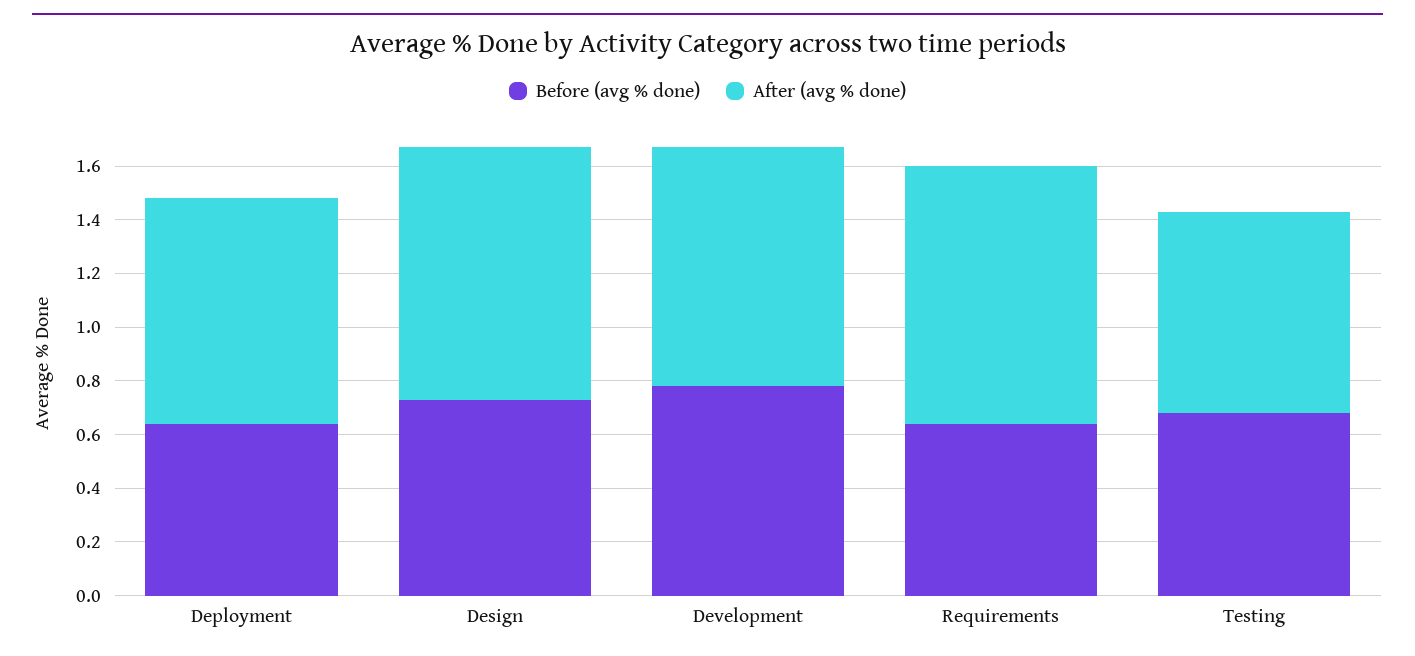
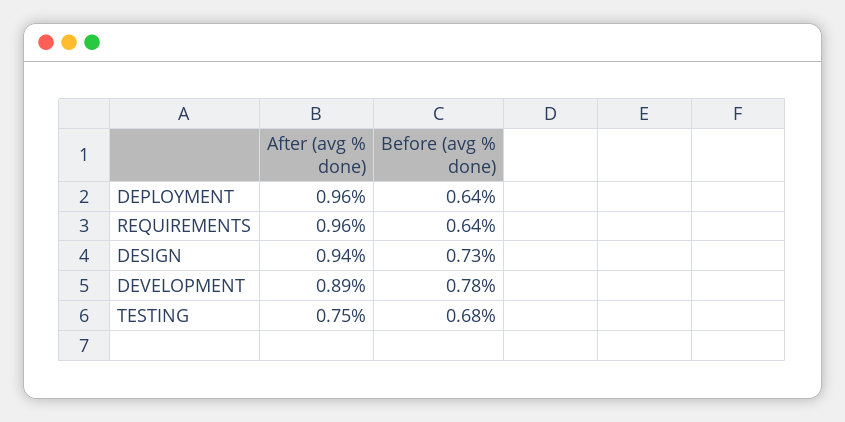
After (avg % done), Deployment: 0.85 -> 0.96

